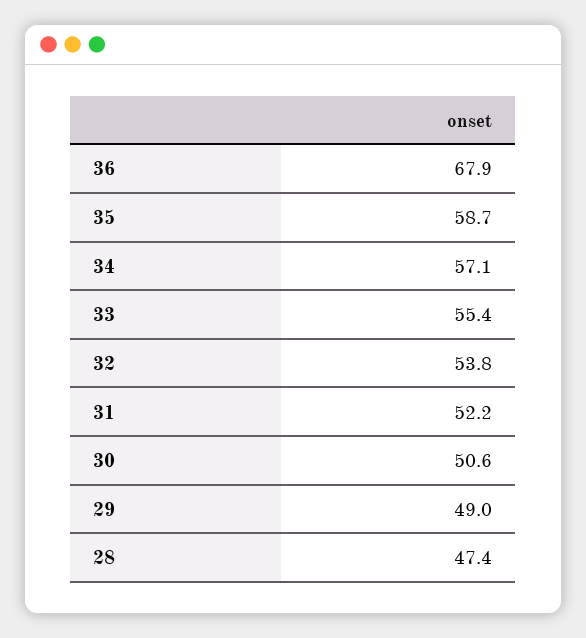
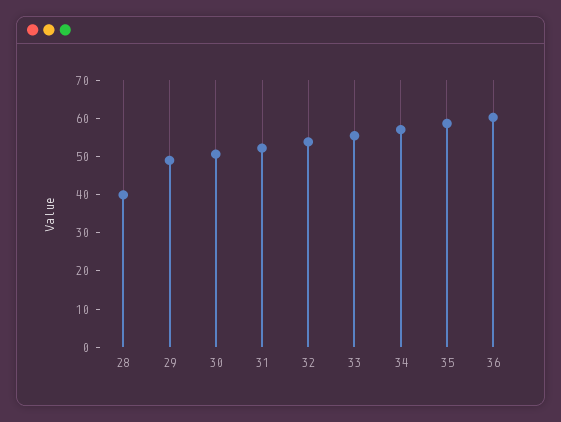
36: 67.9 -> 60
28: 47.4 -> 40

